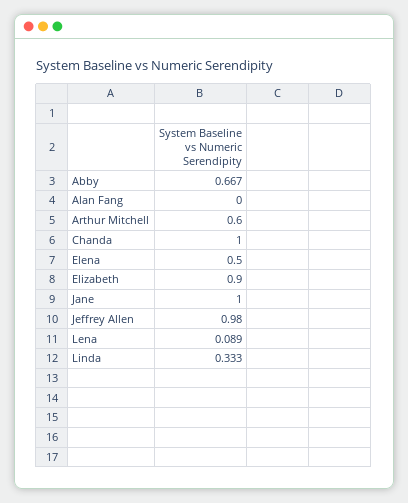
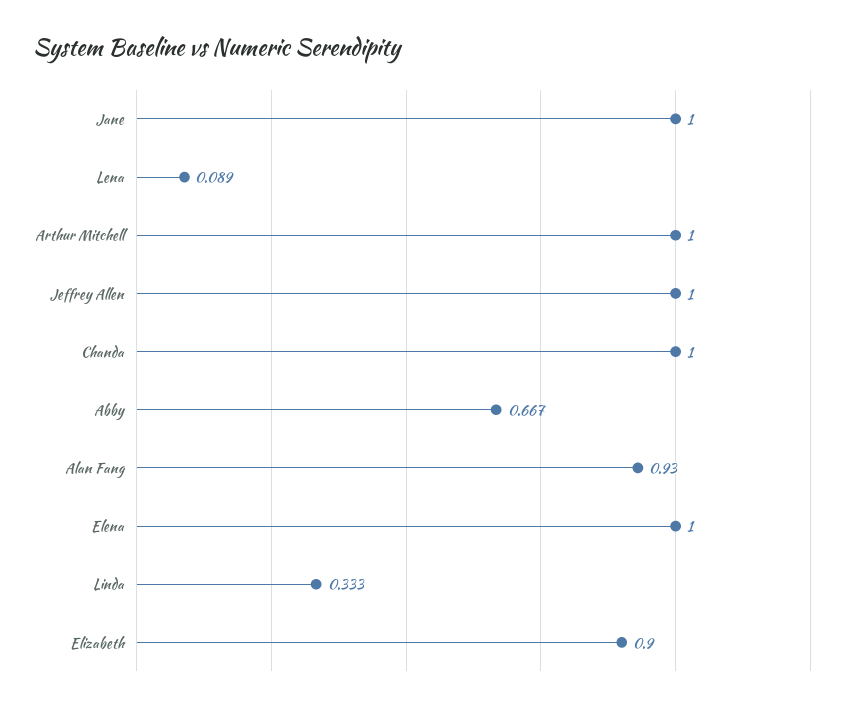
Alan Fang: 0 -> 0.93
Arthur Mitchell: 0.6 -> 1
Elena: 0.5 -> 1
Jeffrey Allen: 0.98 -> 1

